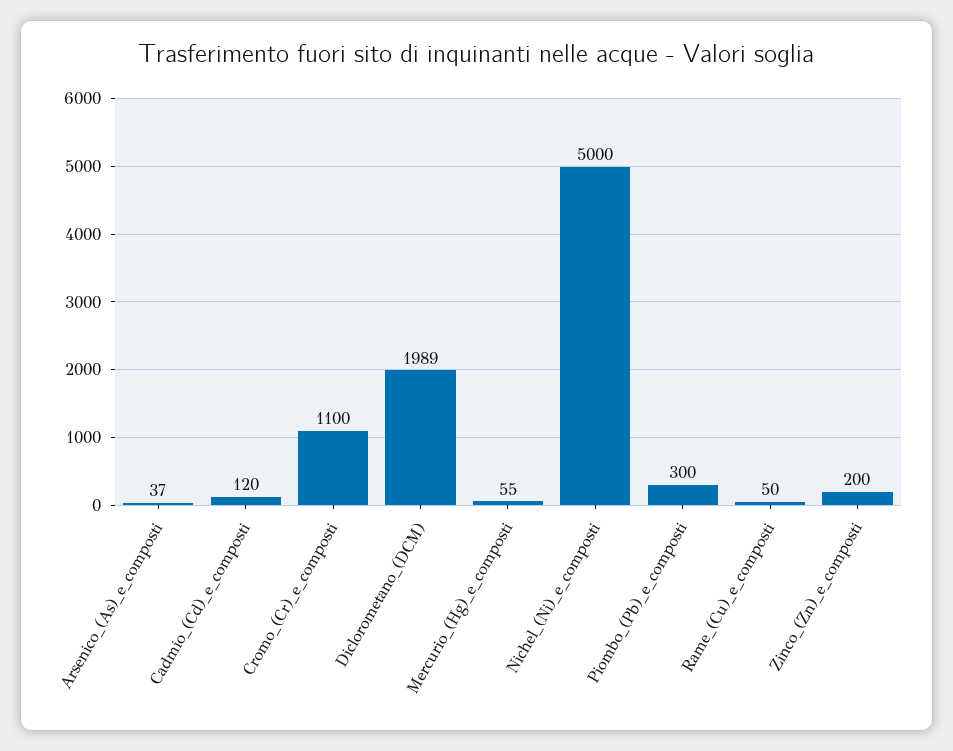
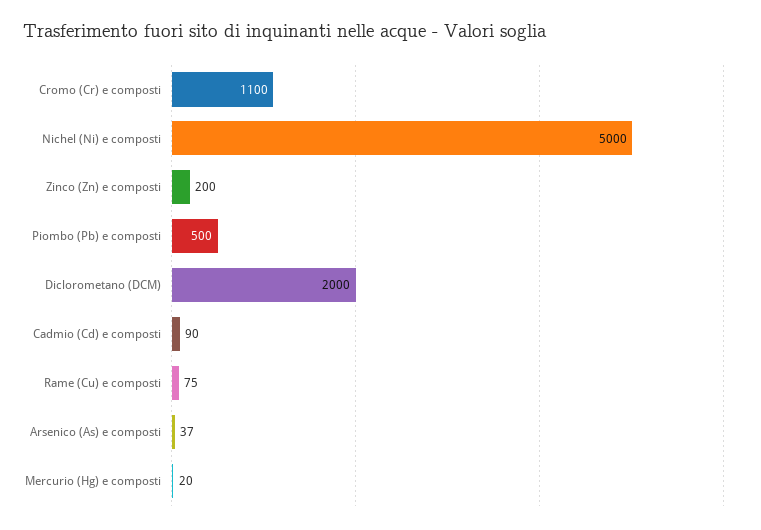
Cadmio_(Cd)_e_composti: 120 -> 90
Diclorometano_(DCM): 1989 -> 2000
Mercurio_(Hg)_e_composti: 55 -> 20
Piombo_(Pb)_e_composti: 300 -> 500
Rame_(Cu)_e_composti: 50 -> 75

